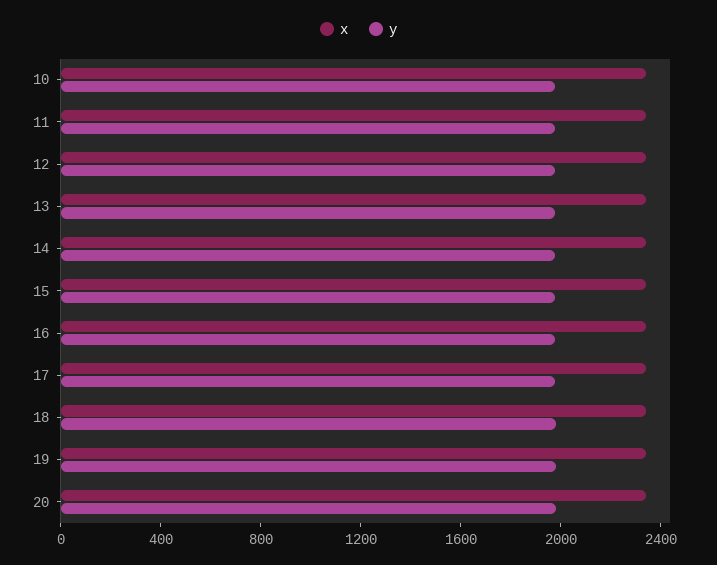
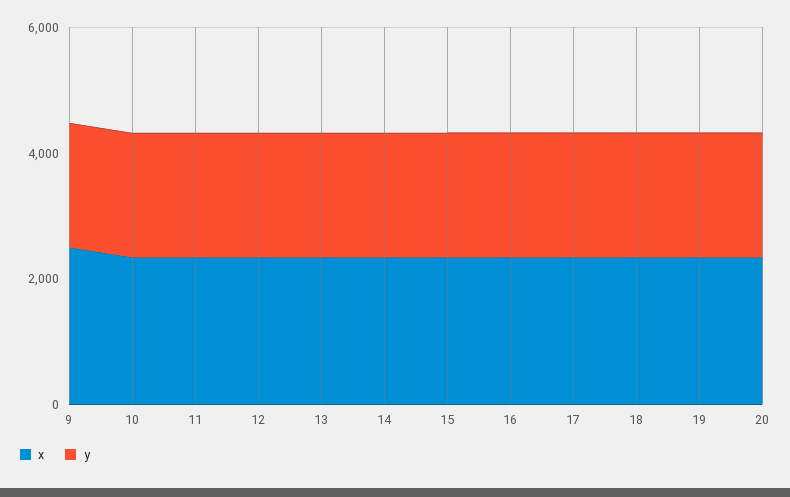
x, 9: none -> 2500
y, 9: none -> 2000

